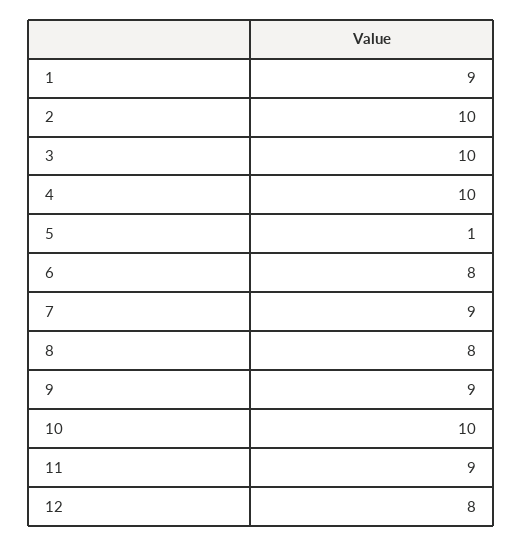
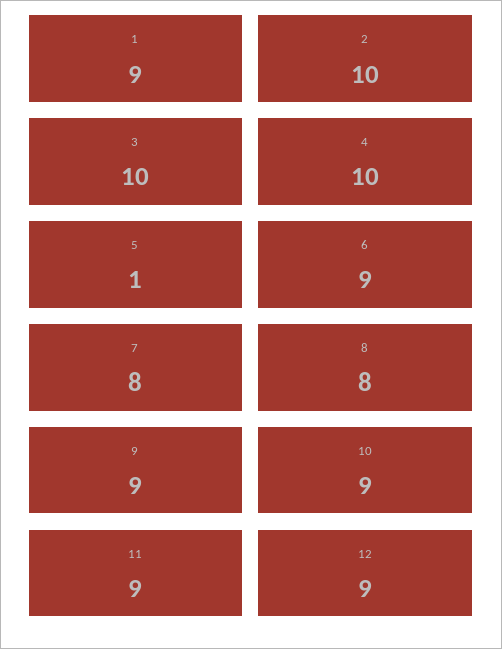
6: 8 -> 9
7: 9 -> 8
10: 10 -> 9
12: 8 -> 9

